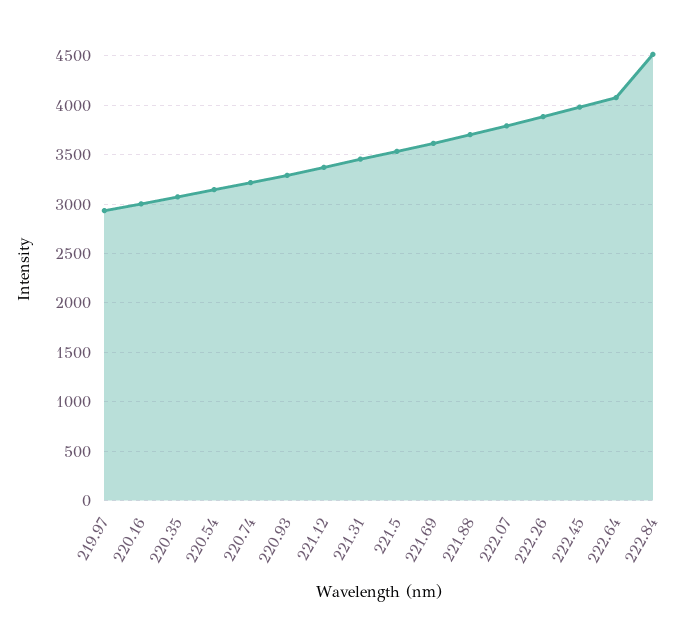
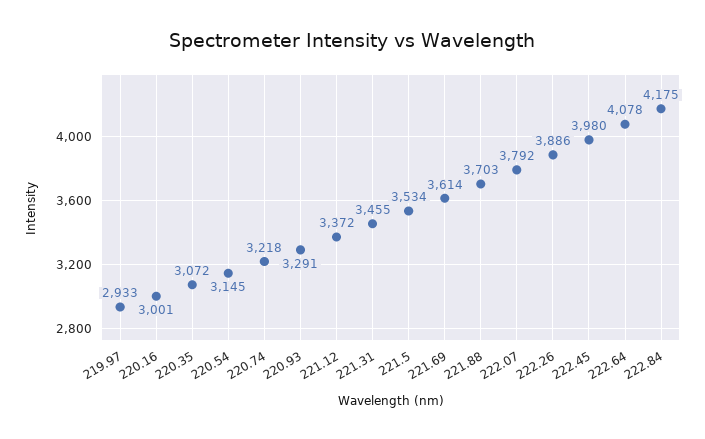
222.84: 4500 -> 4175

